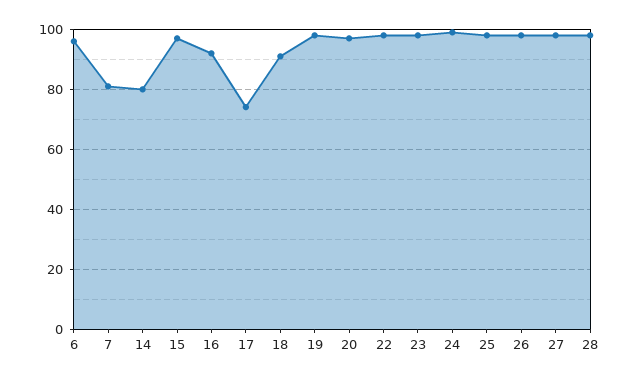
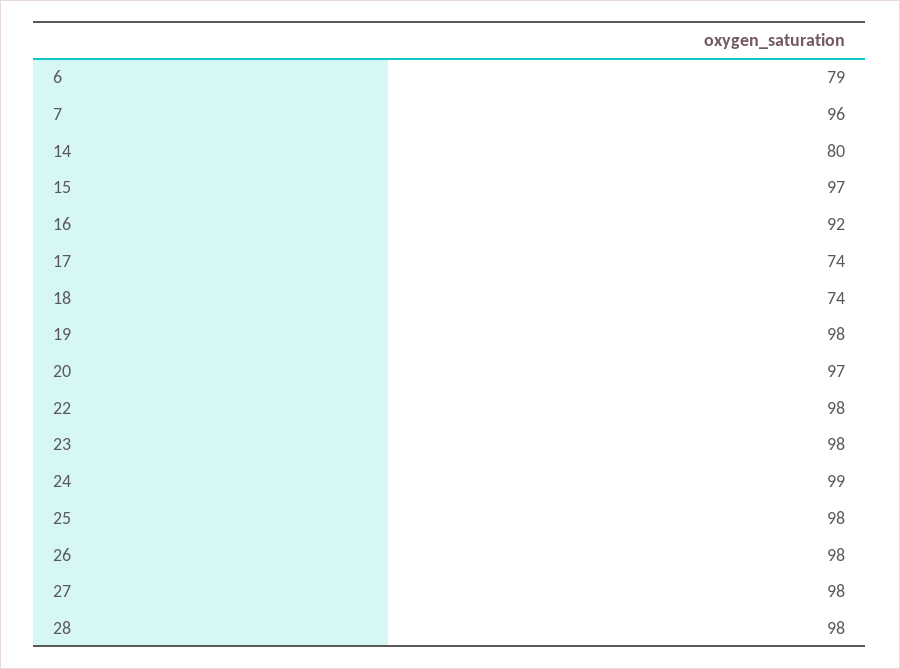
6: 95 -> 79
7: 80 -> 96
18: 90 -> 74

